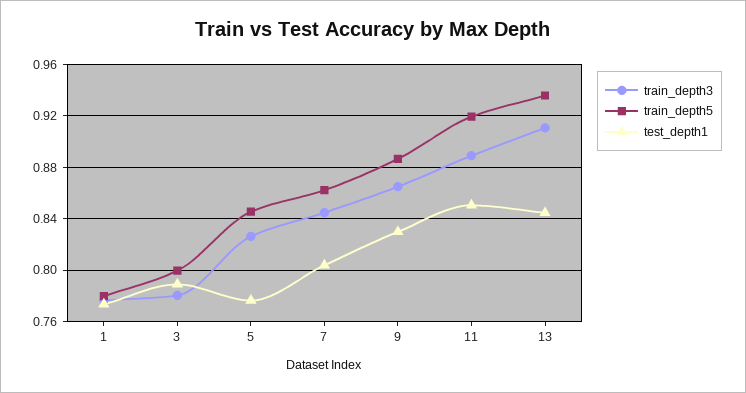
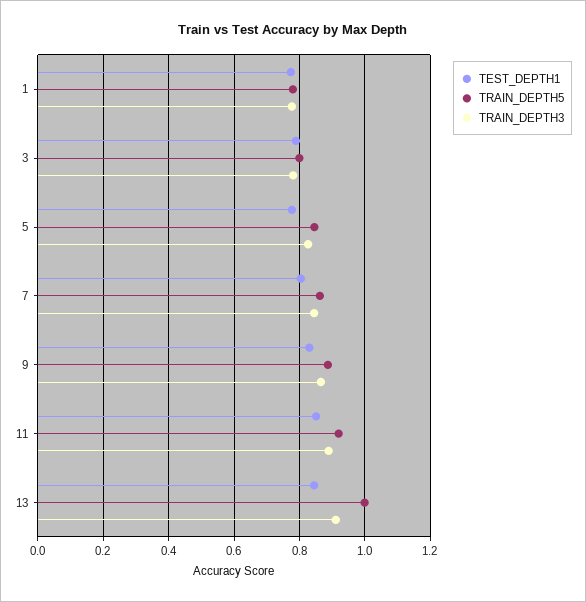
train_depth5, 13: 0.935 -> 1

